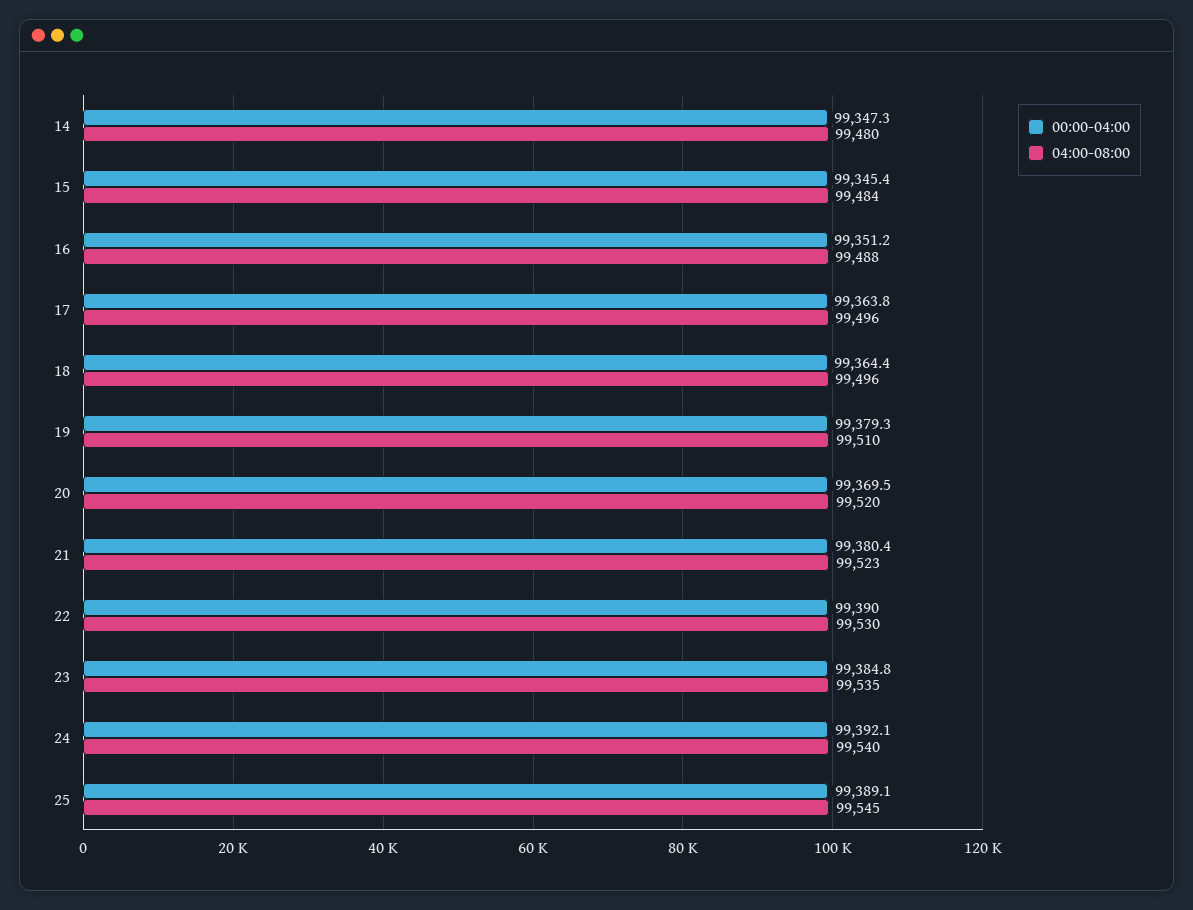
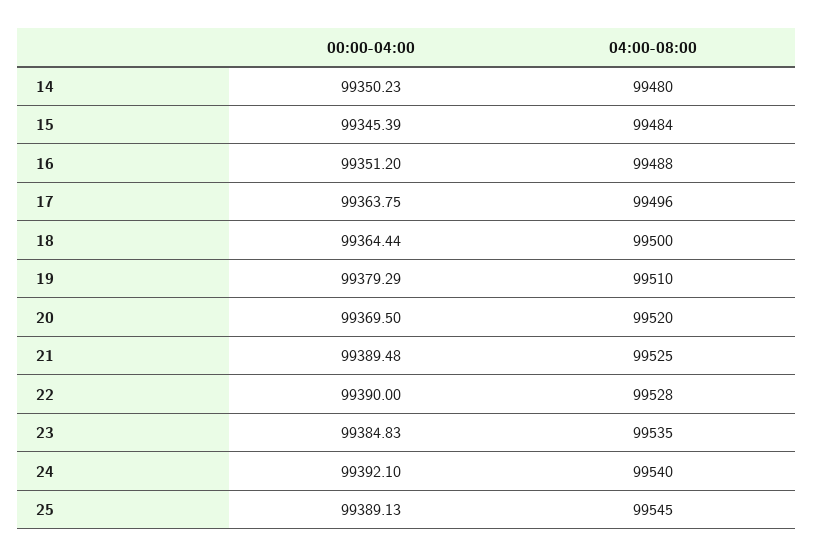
00:00-04:00, 14: 99347.3 -> 99350.23
04:00-08:00, 18: 99496 -> 99500
00:00-04:00, 21: 99380.4 -> 99389.48
04:00-08:00, 21: 99523 -> 99525
04:00-08:00, 22: 99530 -> 99528

